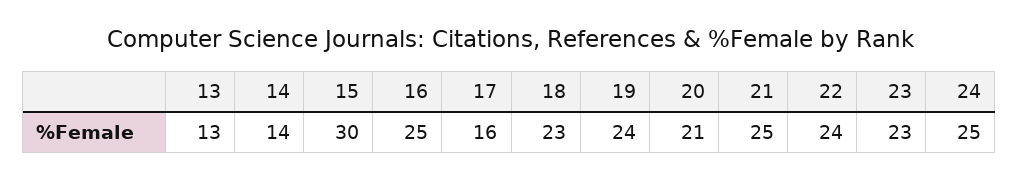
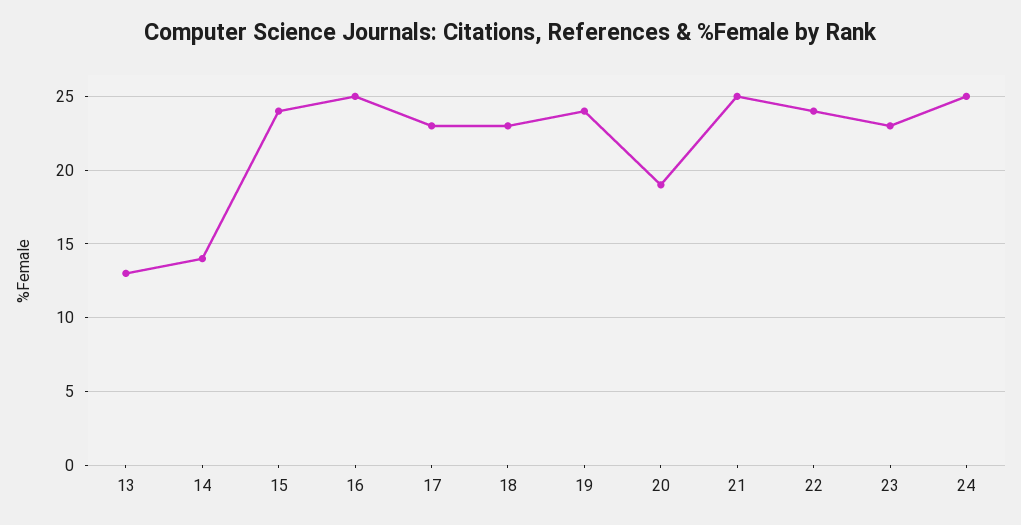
15: 30 -> 24
17: 16 -> 23
20: 21 -> 19

